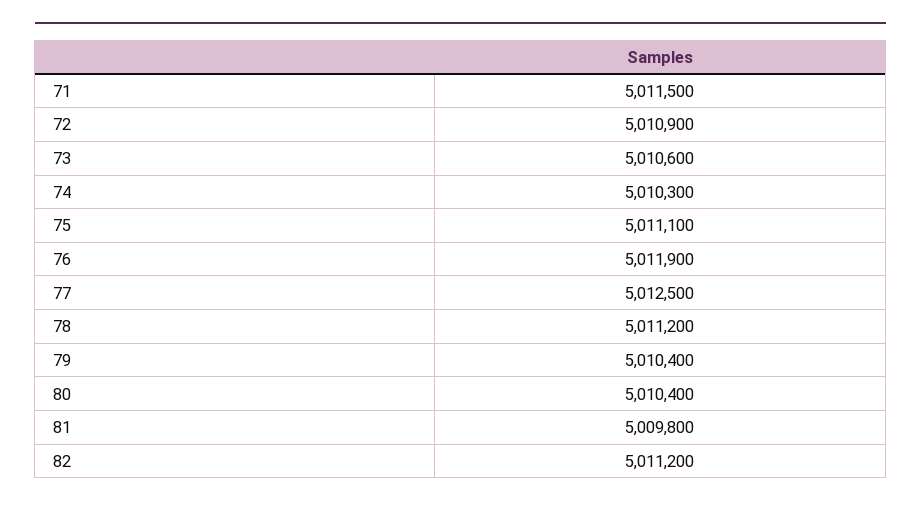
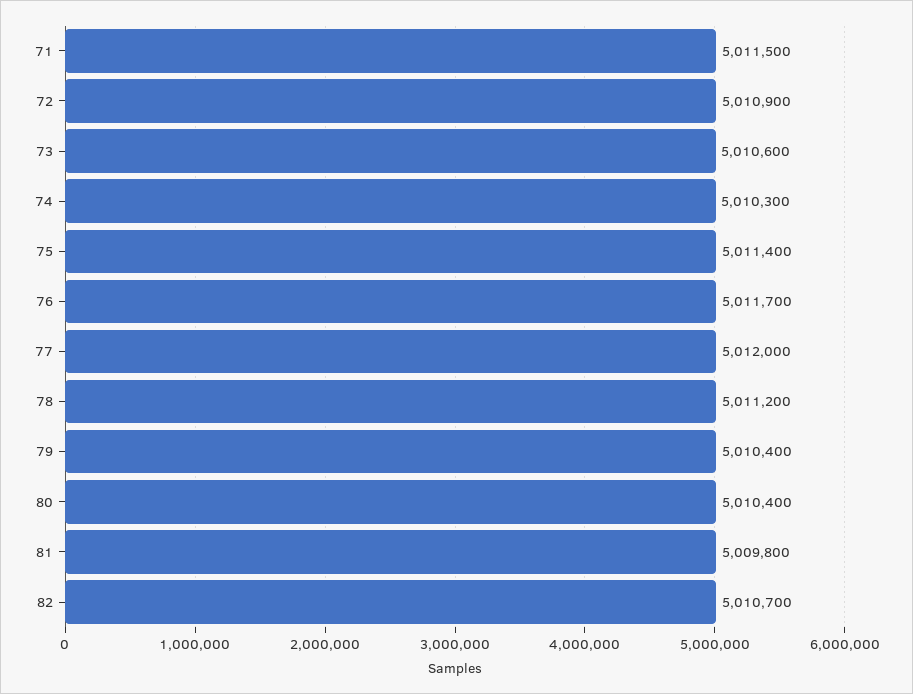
75: 5011100 -> 5011400
76: 5011900 -> 5011700
77: 5012500 -> 5012000
82: 5011200 -> 5010700

